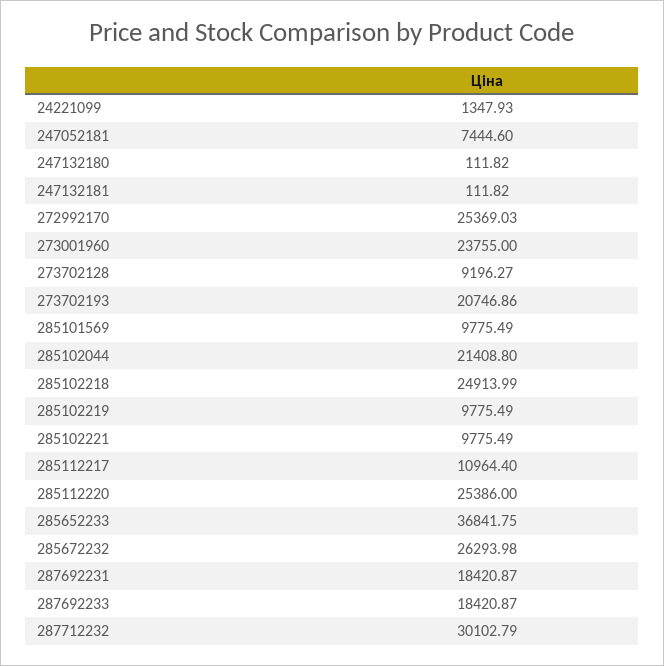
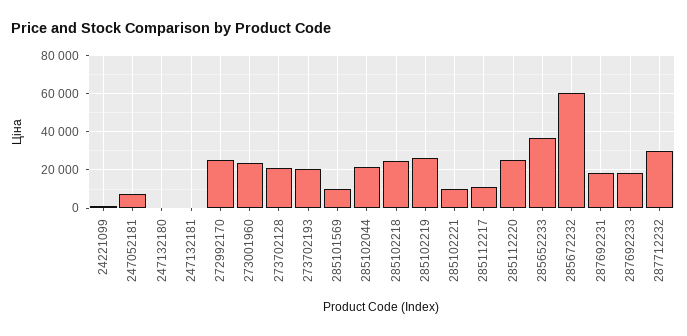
273702128: 9196.27 -> 20000
285102219: 9775.49 -> 25000
285672232: 26293.98 -> 60000

